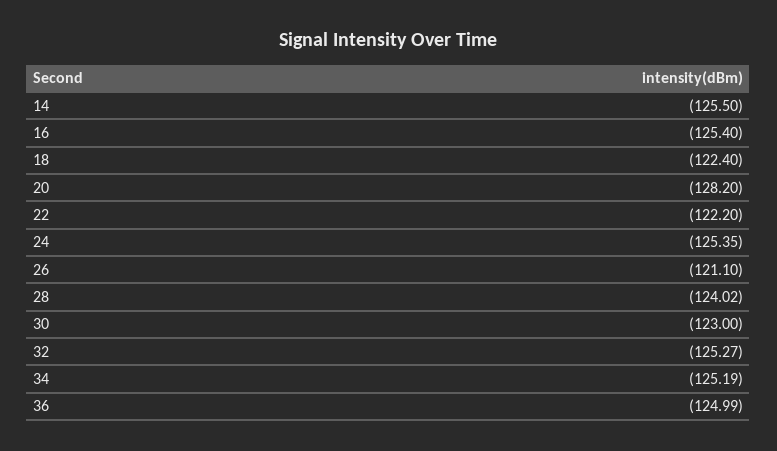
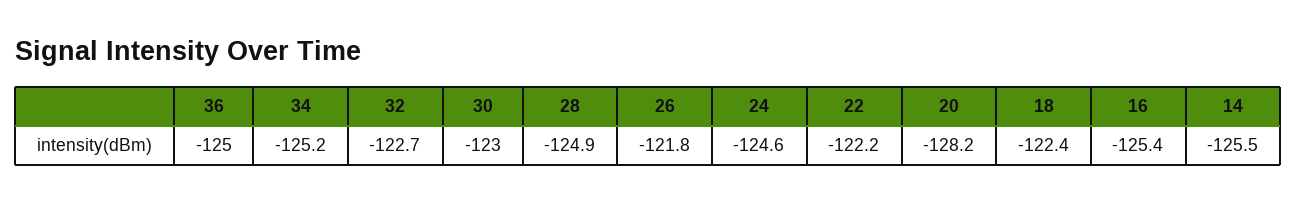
24: -125.35 -> -124.6
26: -121.1 -> -121.8
28: -124.02 -> -124.9
32: -125.27 -> -122.7

